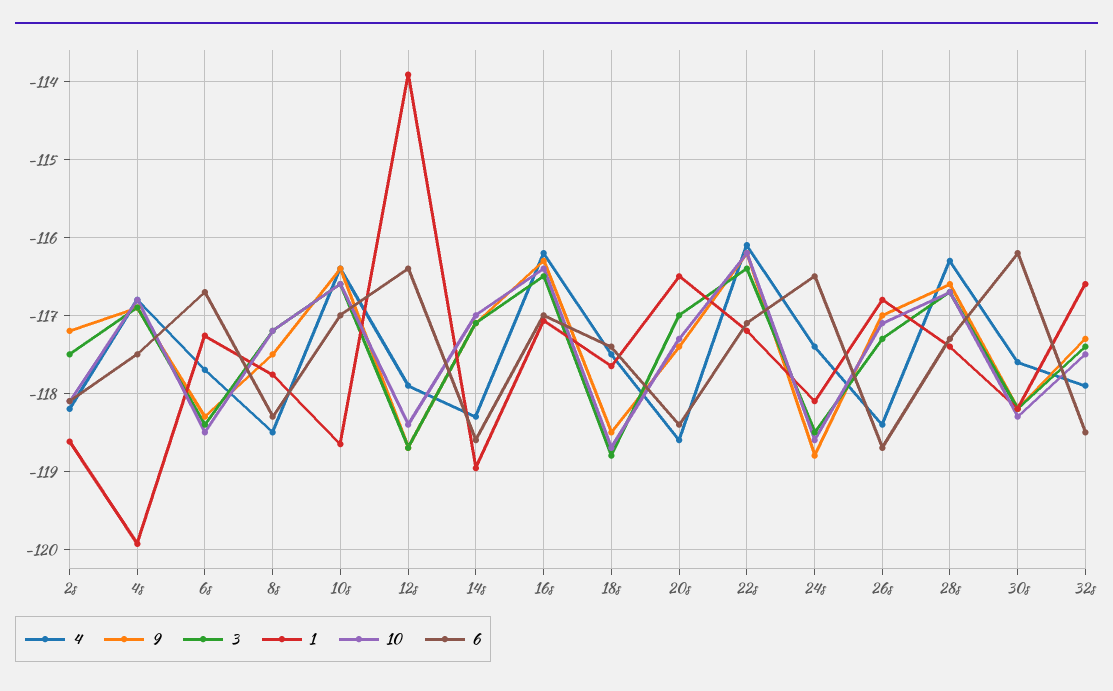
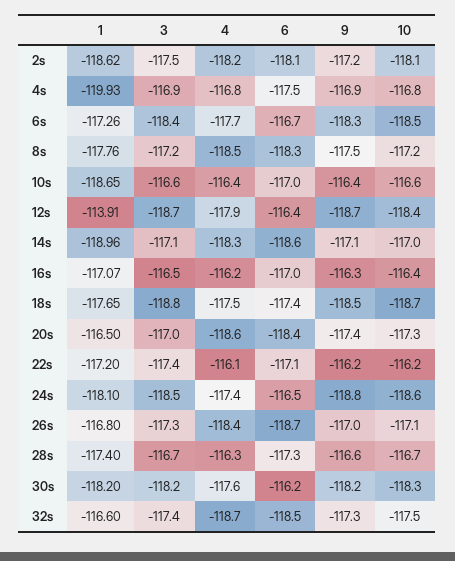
3, 22s: -116.4 -> -117.4
4, 32s: -117.9 -> -118.7

